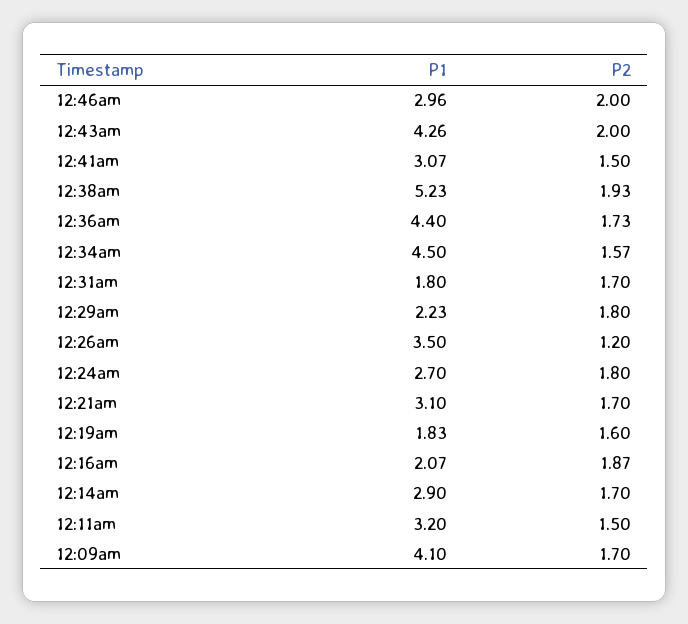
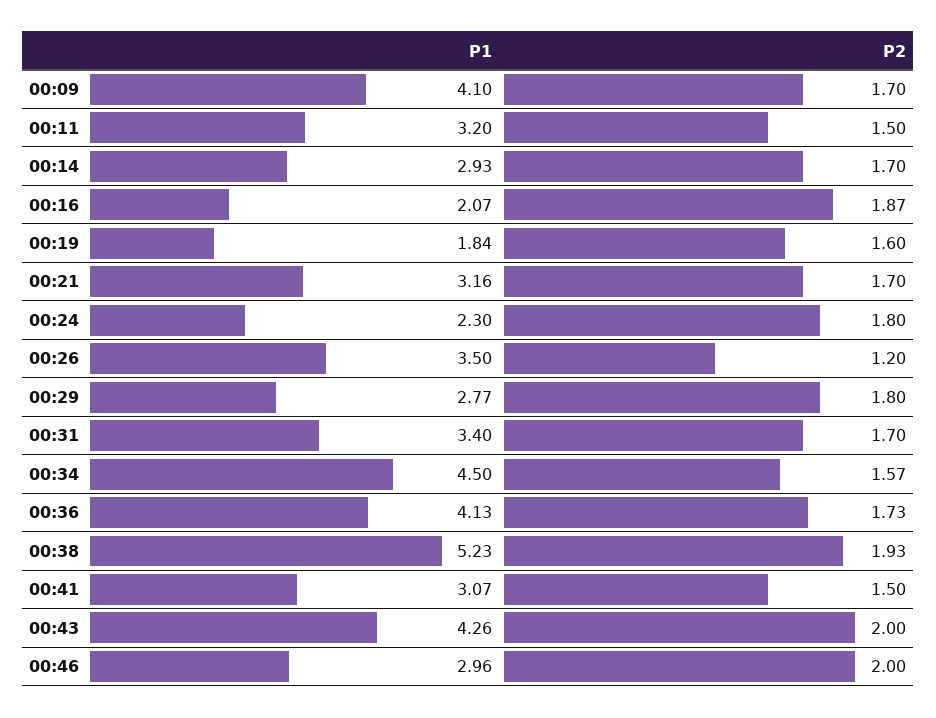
P1, 12:36am: 4.4 -> 4.13
P1, 12:31am: 1.8 -> 3.4
P1, 12:29am: 2.23 -> 2.77
P1, 12:24am: 2.7 -> 2.3
P1, 12:21am: 3.1 -> 3.16
P1, 12:19am: 1.83 -> 1.84
P1, 12:14am: 2.9 -> 2.93

